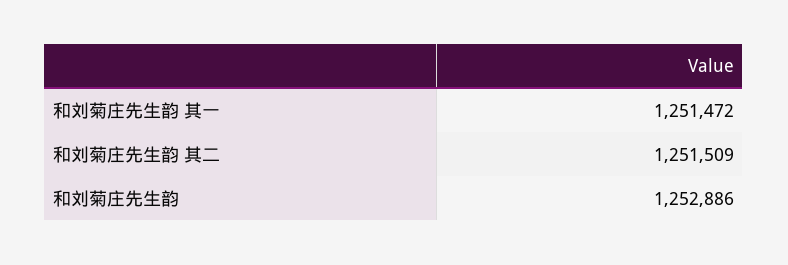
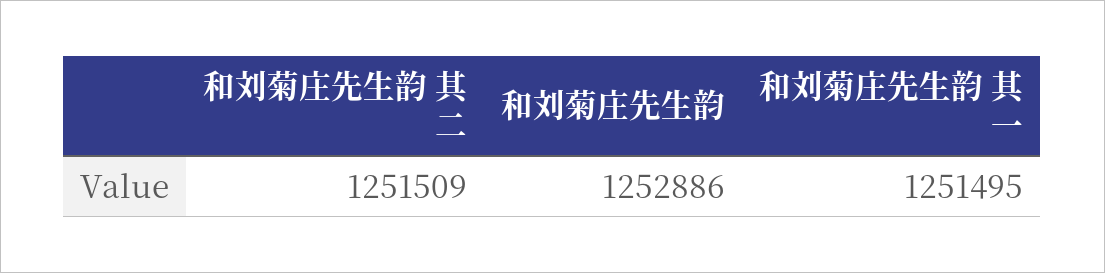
和刘菊庄先生韵 其一: 1251472 -> 1251495

